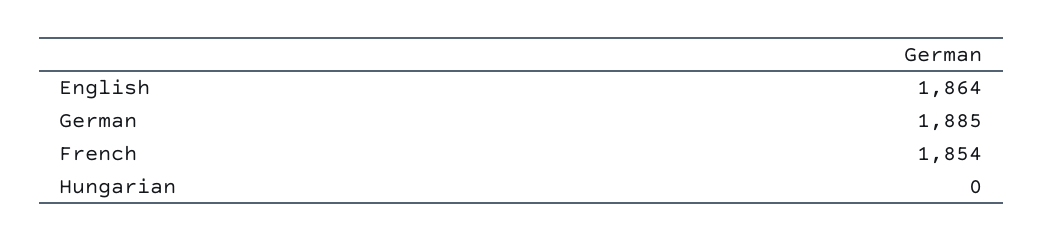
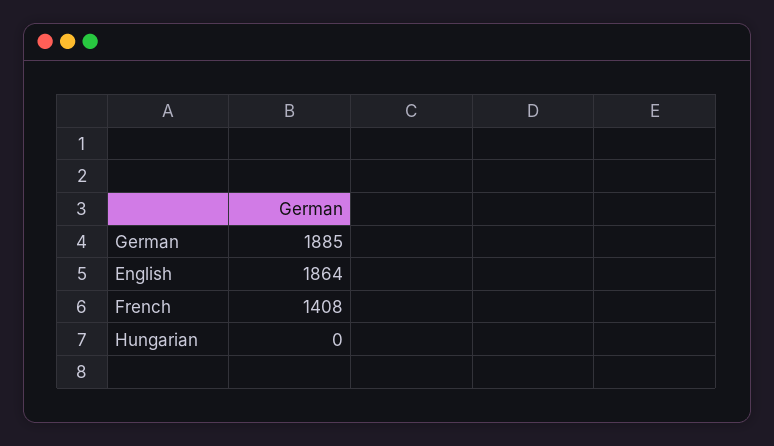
French: 1854 -> 1408

